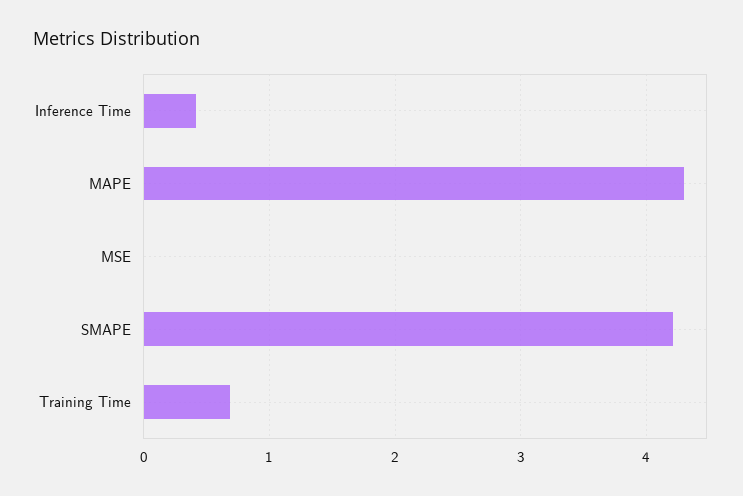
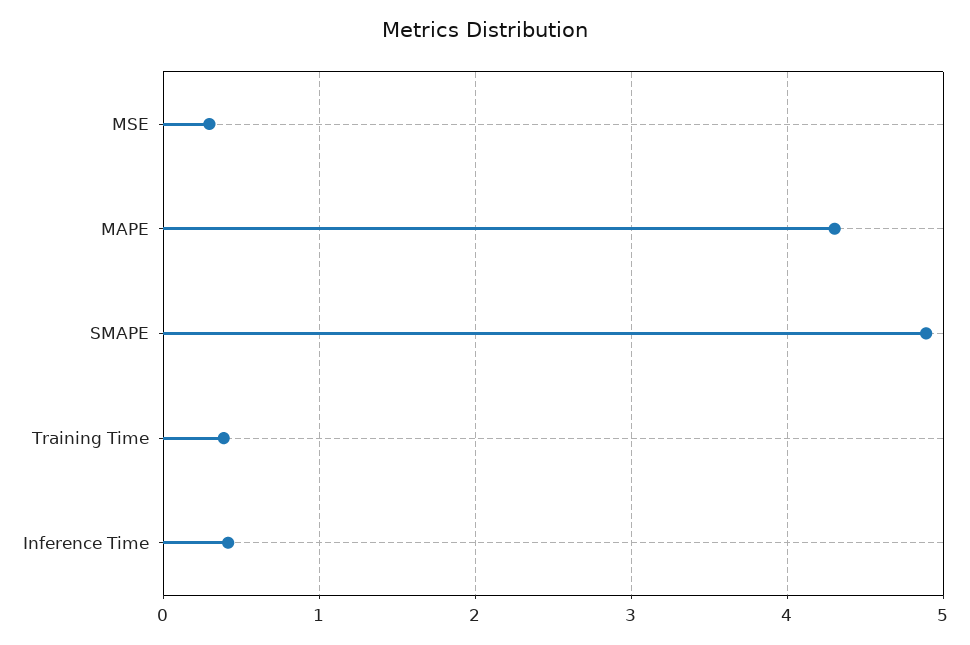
MSE: 0 -> 0.3
SMAPE: 4.2 -> 4.9
Training Time: 0.7 -> 0.4

